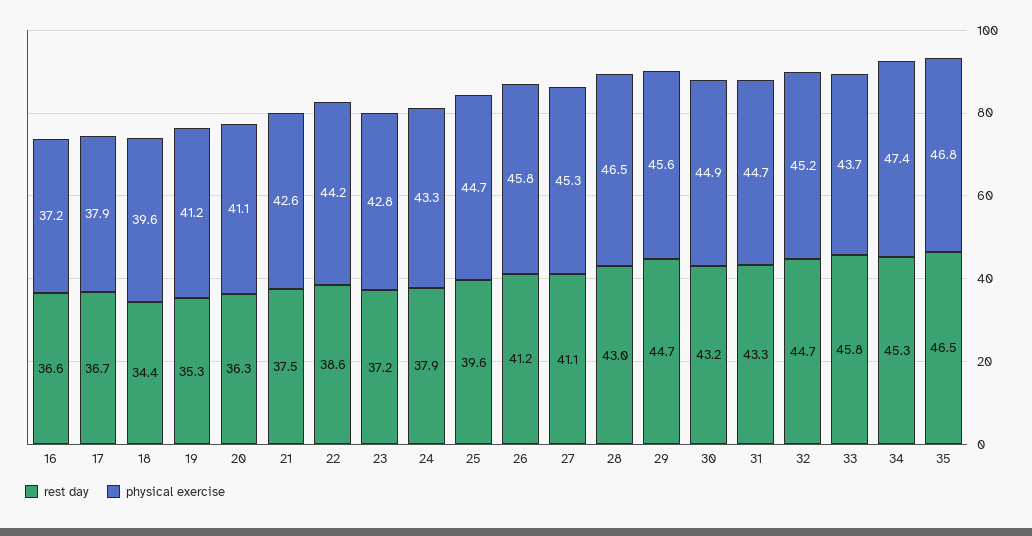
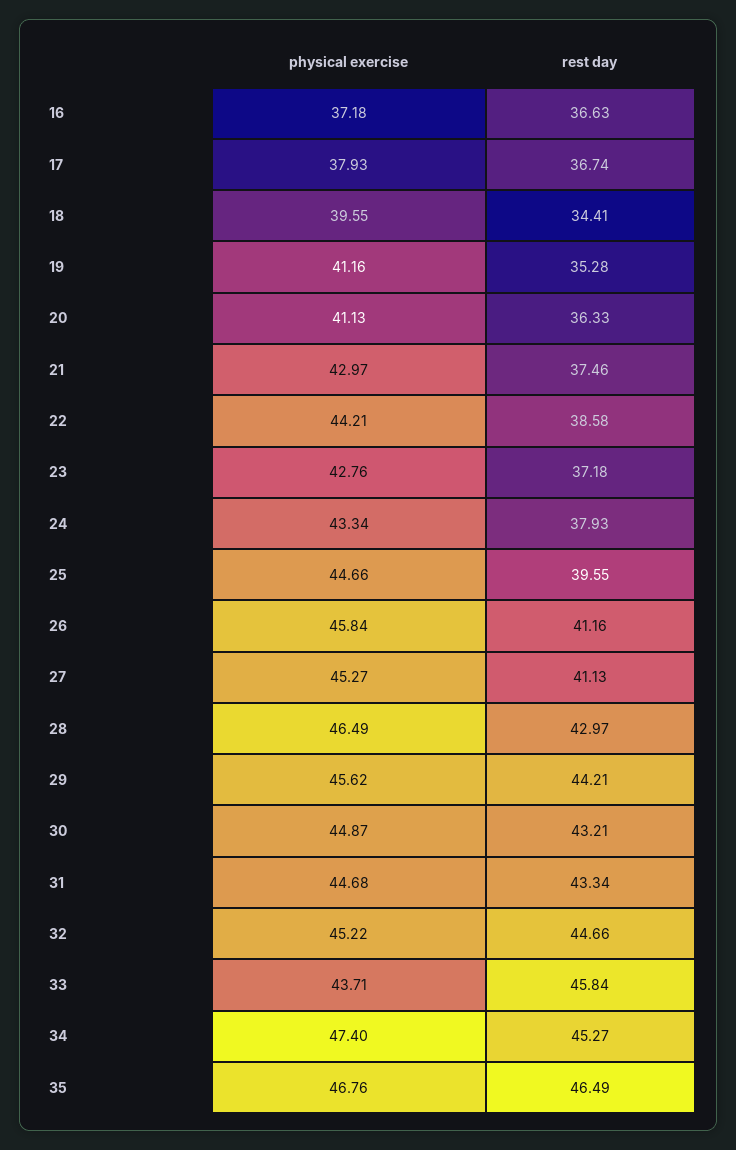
physical exercise, 21: 42.6 -> 42.97
rest day, 29: 44.7 -> 44.21

